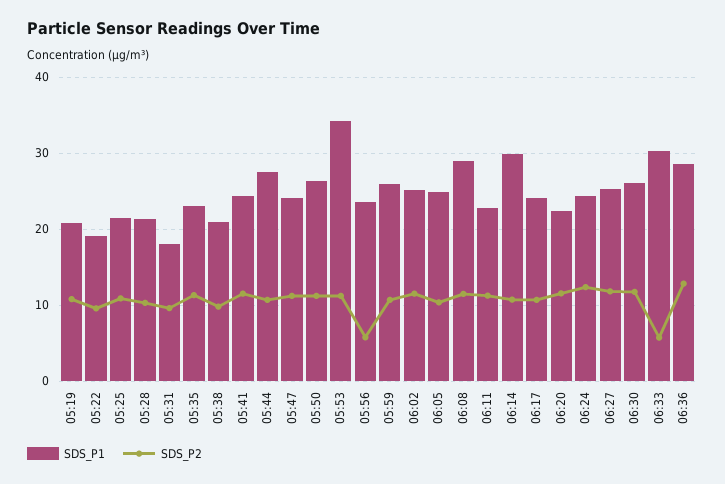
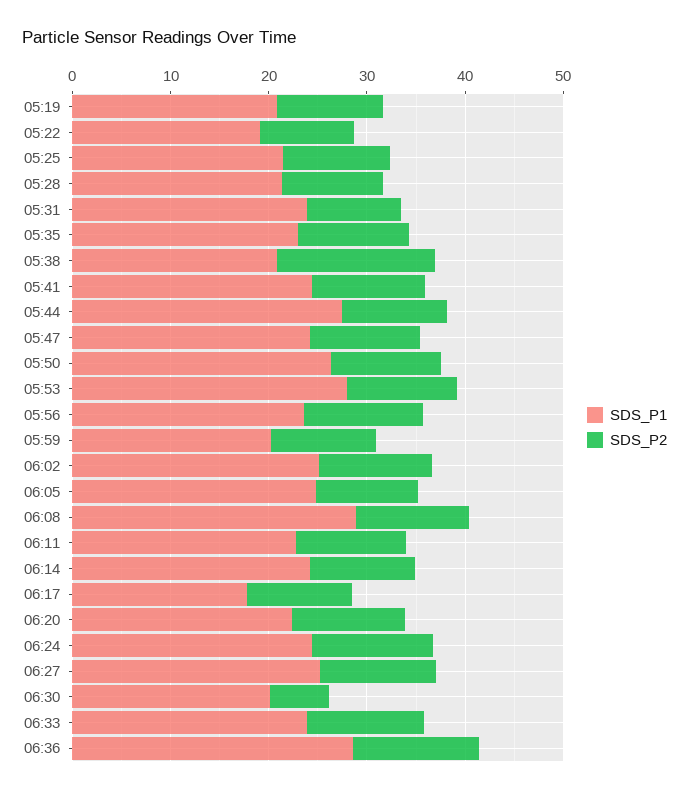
SDS_P1, 05:31: 18 -> 24
SDS_P2, 05:38: 10 -> 16
SDS_P1, 05:53: 34 -> 28
SDS_P2, 05:56: 6 -> 12
SDS_P1, 05:59: 26 -> 20
SDS_P1, 06:14: 30 -> 24
SDS_P1, 06:17: 24 -> 18
SDS_P1, 06:30: 26 -> 20
SDS_P2, 06:30: 12 -> 6
SDS_P1, 06:33: 30 -> 24
SDS_P2, 06:33: 6 -> 12

